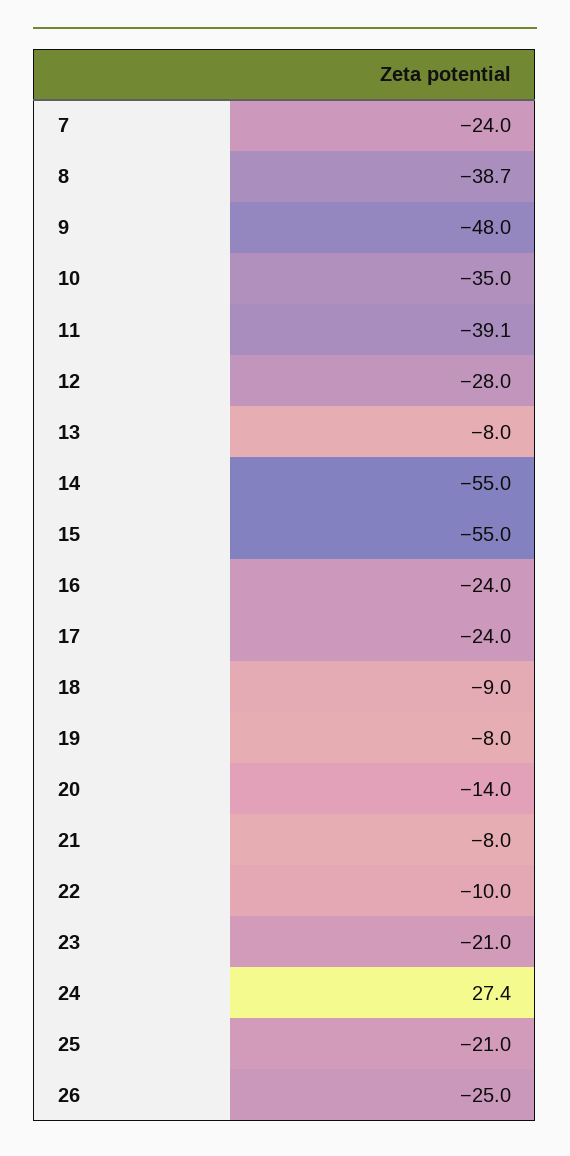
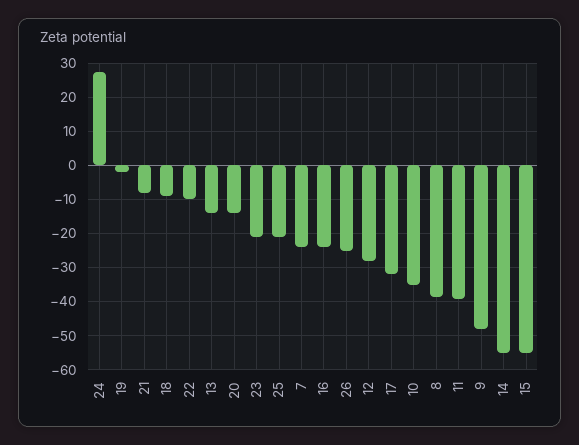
13: -8 -> -14
17: -24 -> -32
19: -8 -> -2

